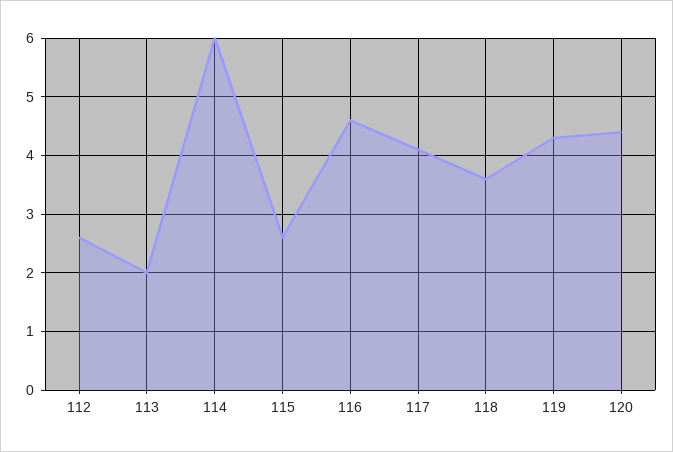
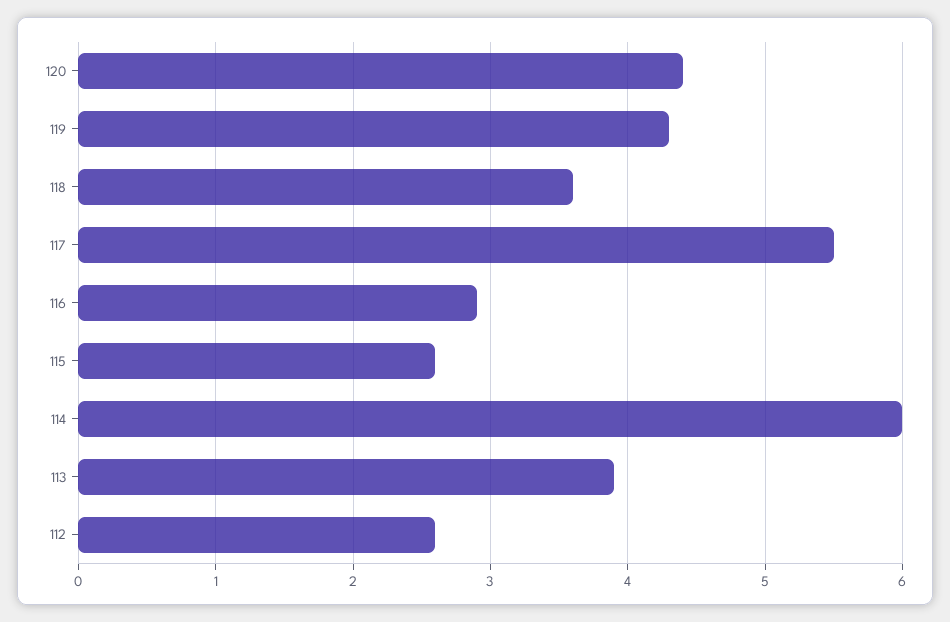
113: 2 -> 3.9
116: 4.5 -> 2.9
117: 4 -> 5.5

